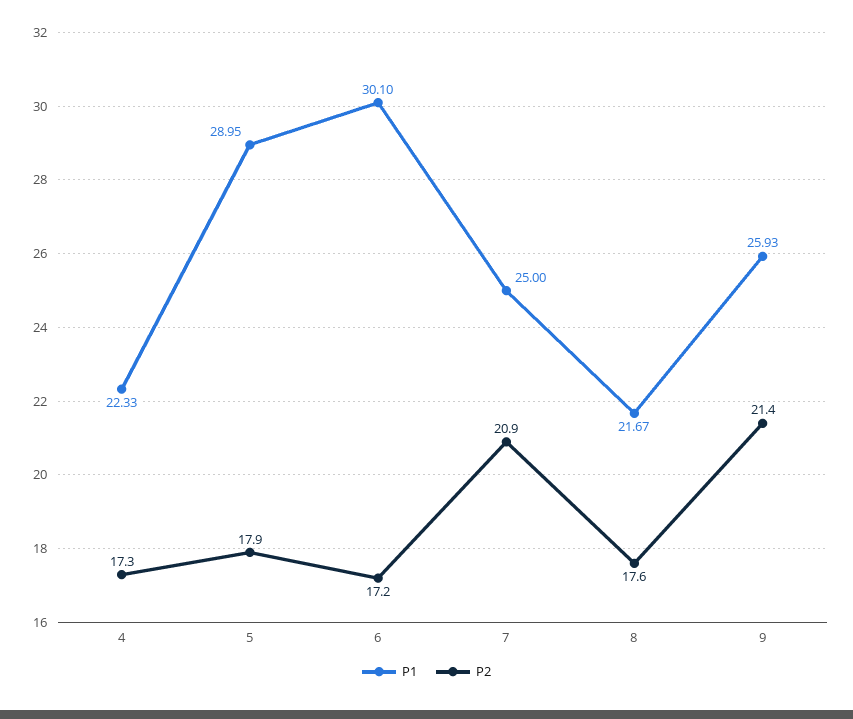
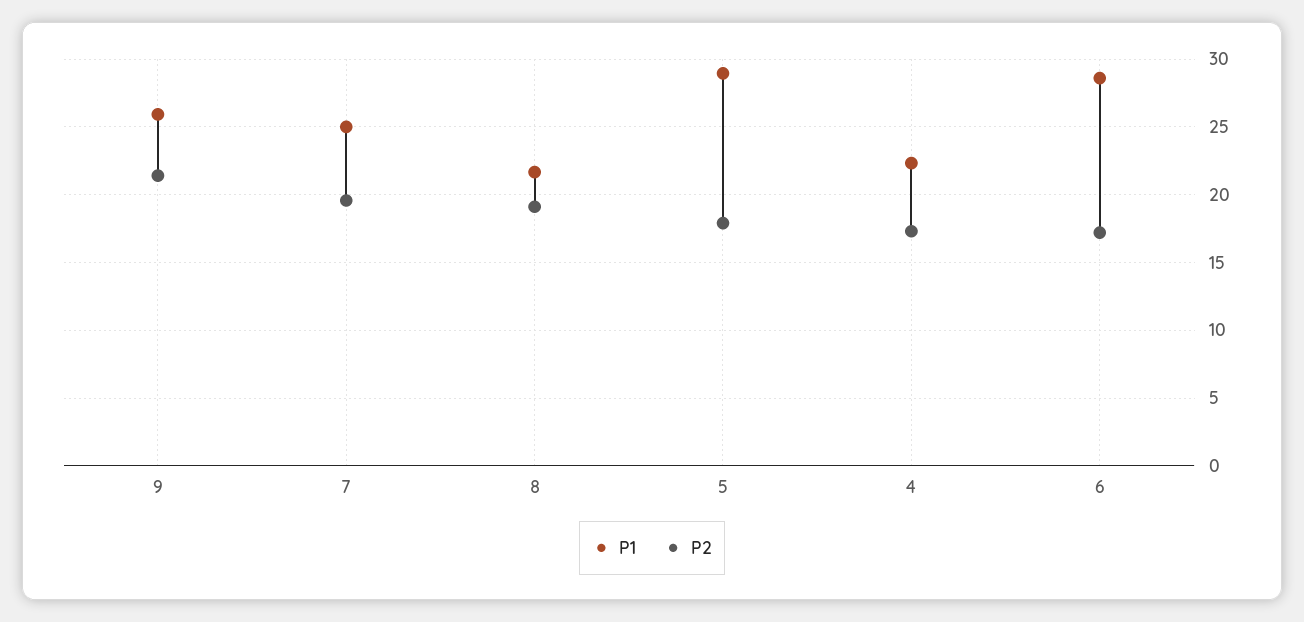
P1, 6: 30.1 -> 28.5
P2, 7: 20.9 -> 19.5
P2, 8: 17.6 -> 19

